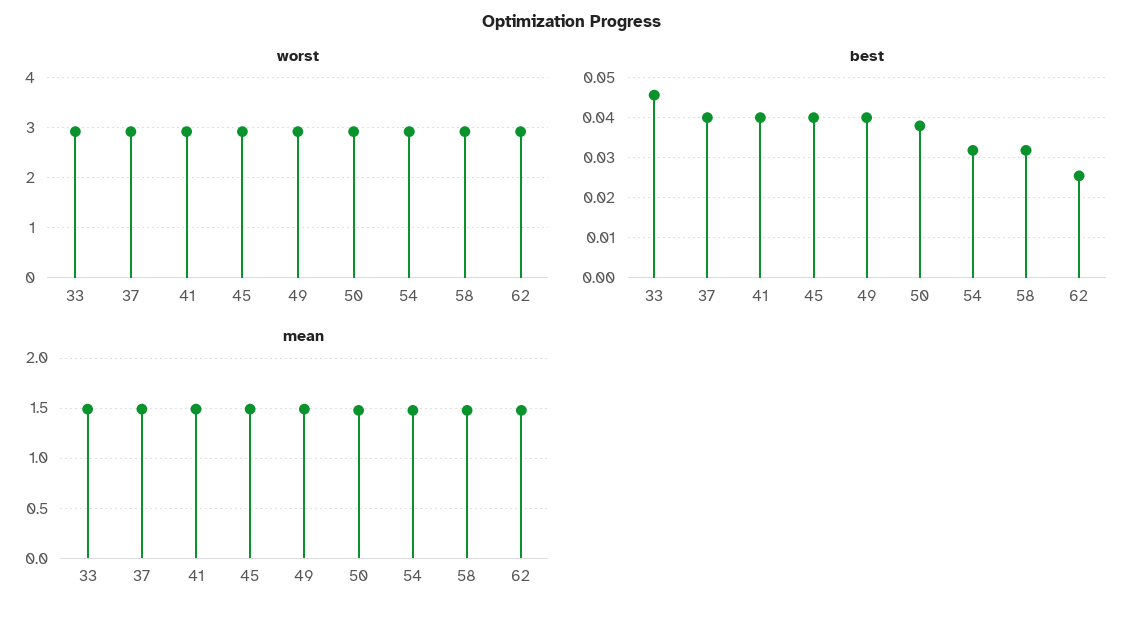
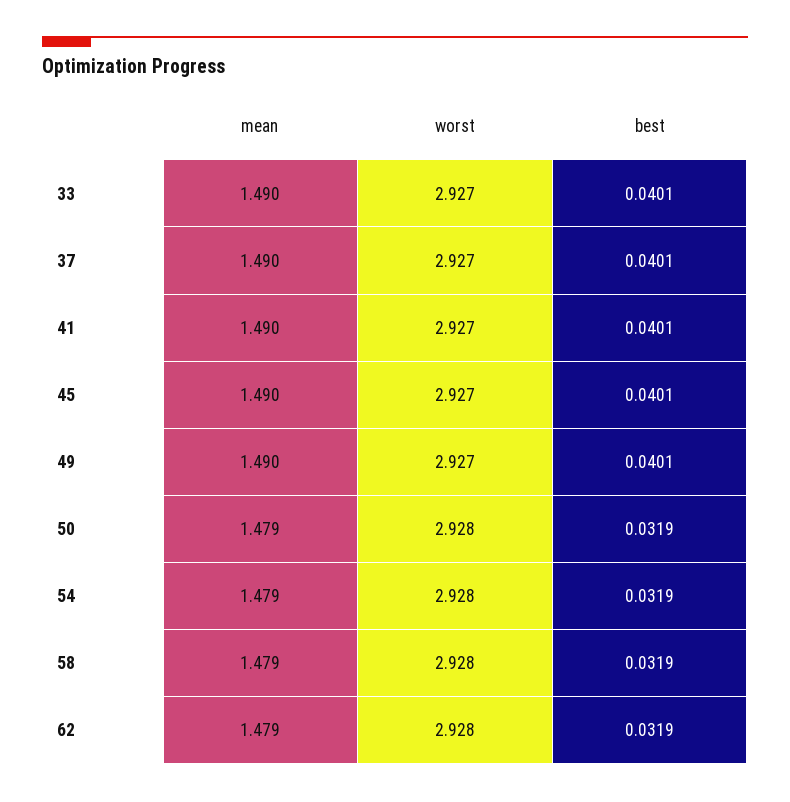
best, 33: 0.046 -> 0.0401
best, 50: 0.038 -> 0.0319
best, 62: 0.026 -> 0.0319

